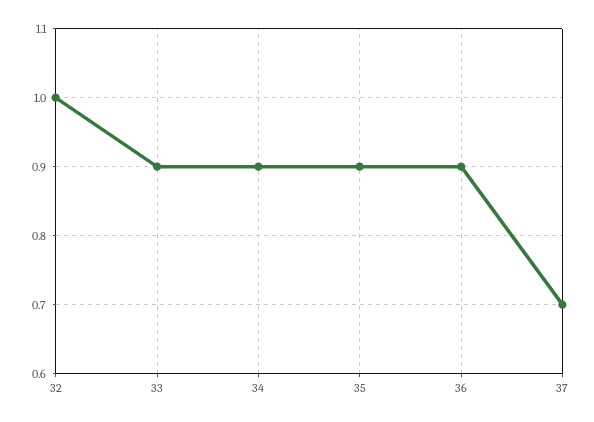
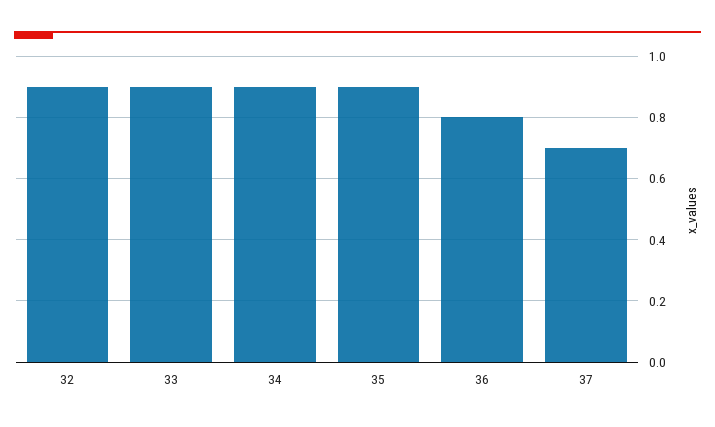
32: 1 -> 0.9
36: 0.9 -> 0.8

